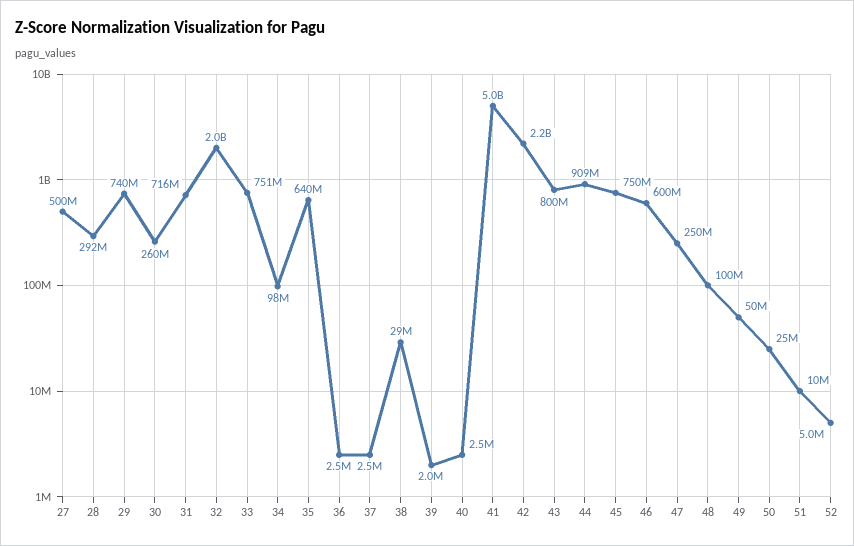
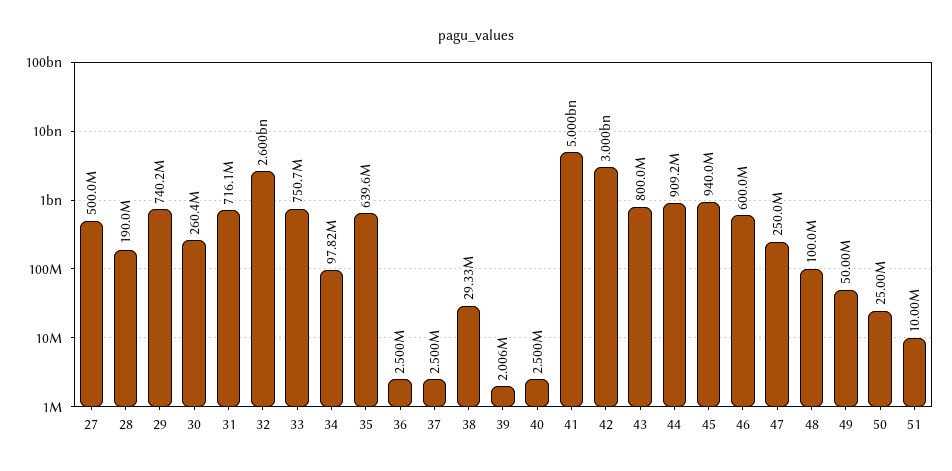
28: 292000000 -> 190000000
32: 2000000000 -> 2600000000
42: 2200000000 -> 3000000000
45: 750000000 -> 940000000
52: 5000000 -> none

